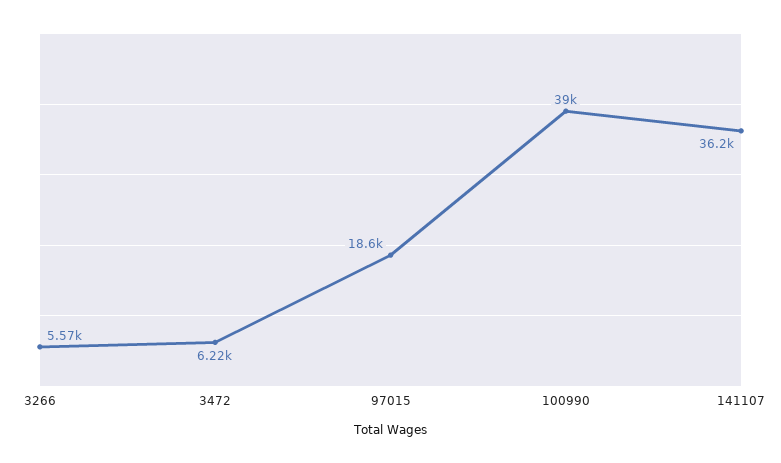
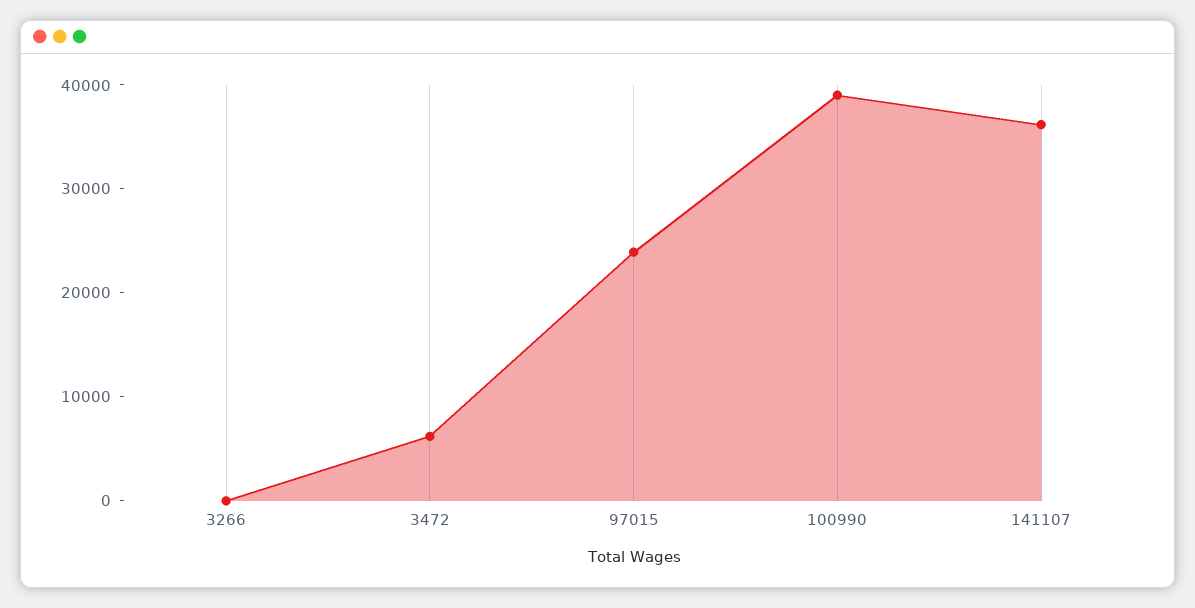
3266: 5570 -> 0
97015: 18600 -> 24000

